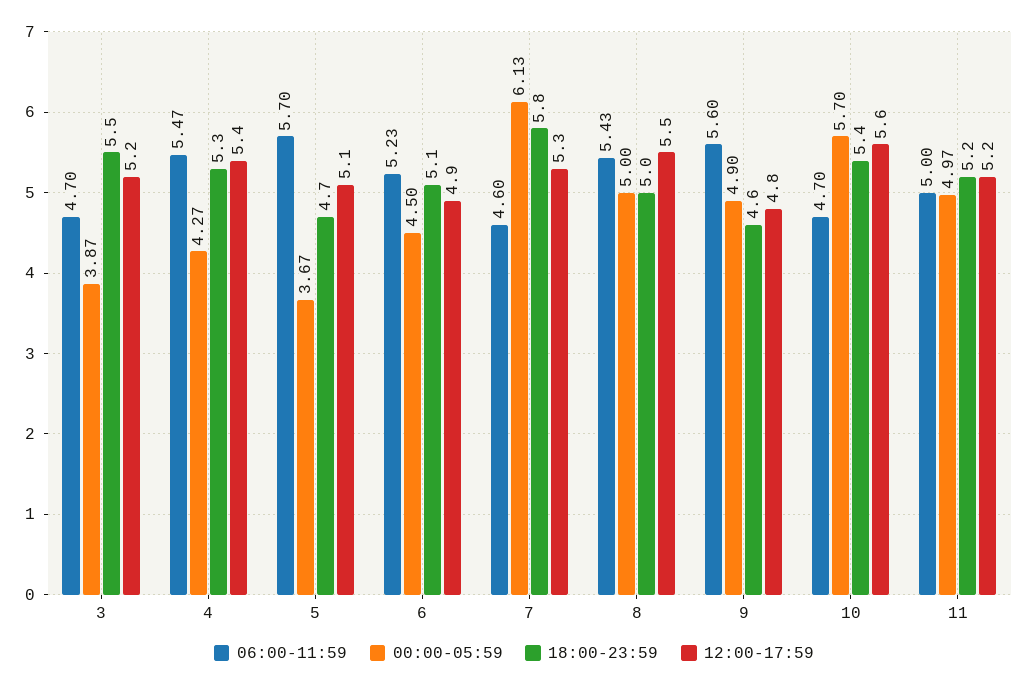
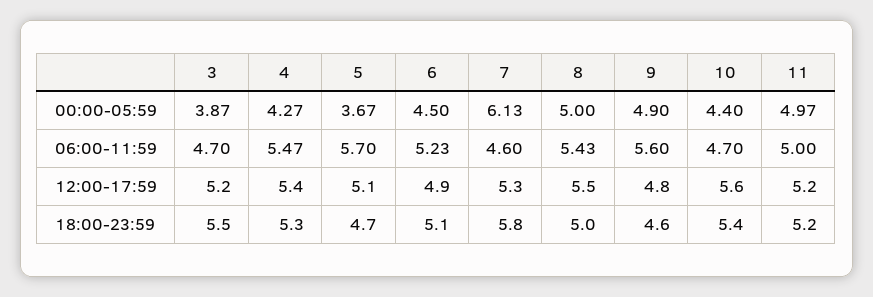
00:00-05:59, 10: 5.7 -> 4.4

